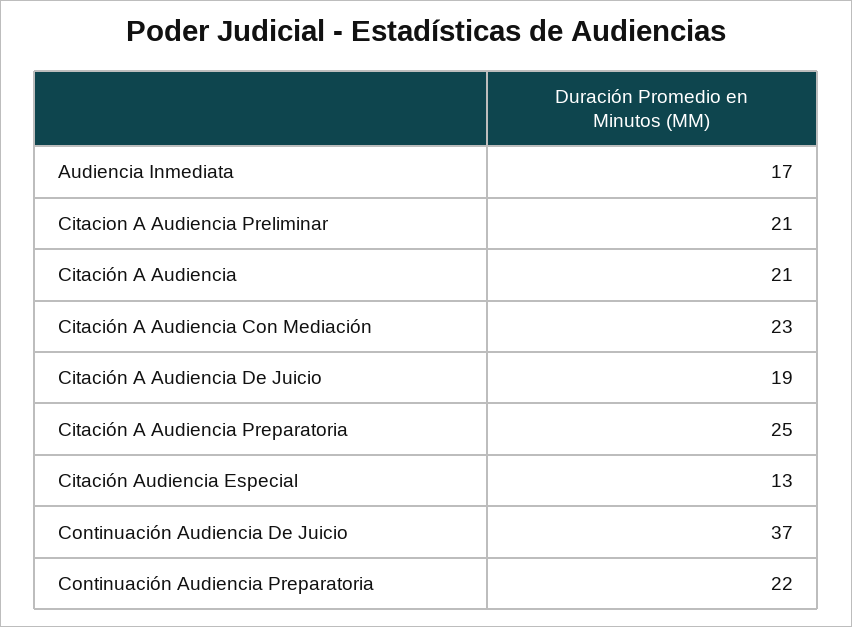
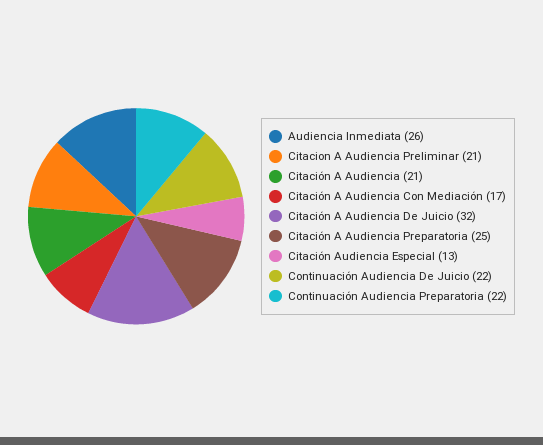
Audiencia Inmediata: 17 -> 26
Citación A Audiencia Con Mediación: 23 -> 17
Citación A Audiencia De Juicio: 19 -> 32
Continuación Audiencia De Juicio: 37 -> 22

